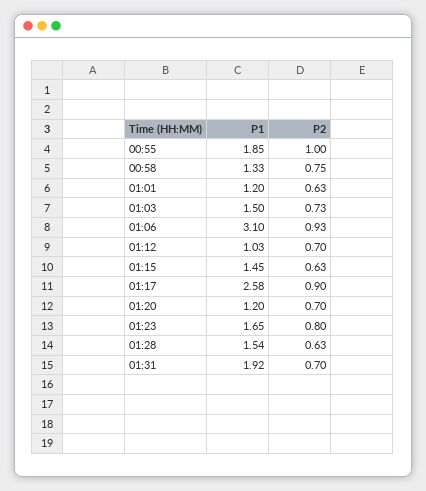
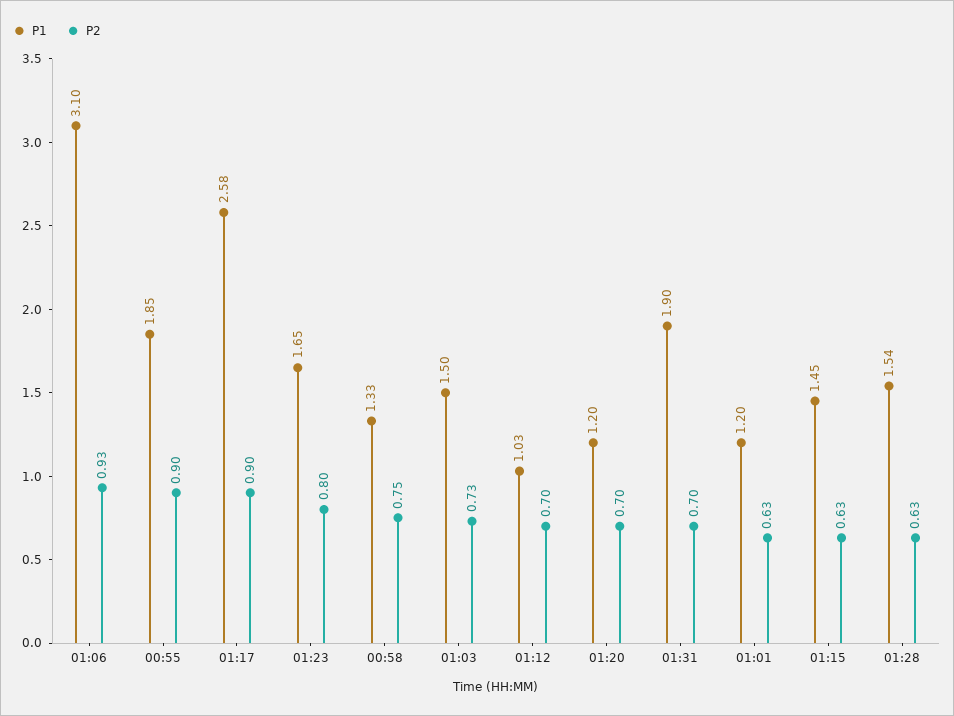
P2, 00:55: 1 -> 0.9
P1, 01:31: 1.92 -> 1.9

